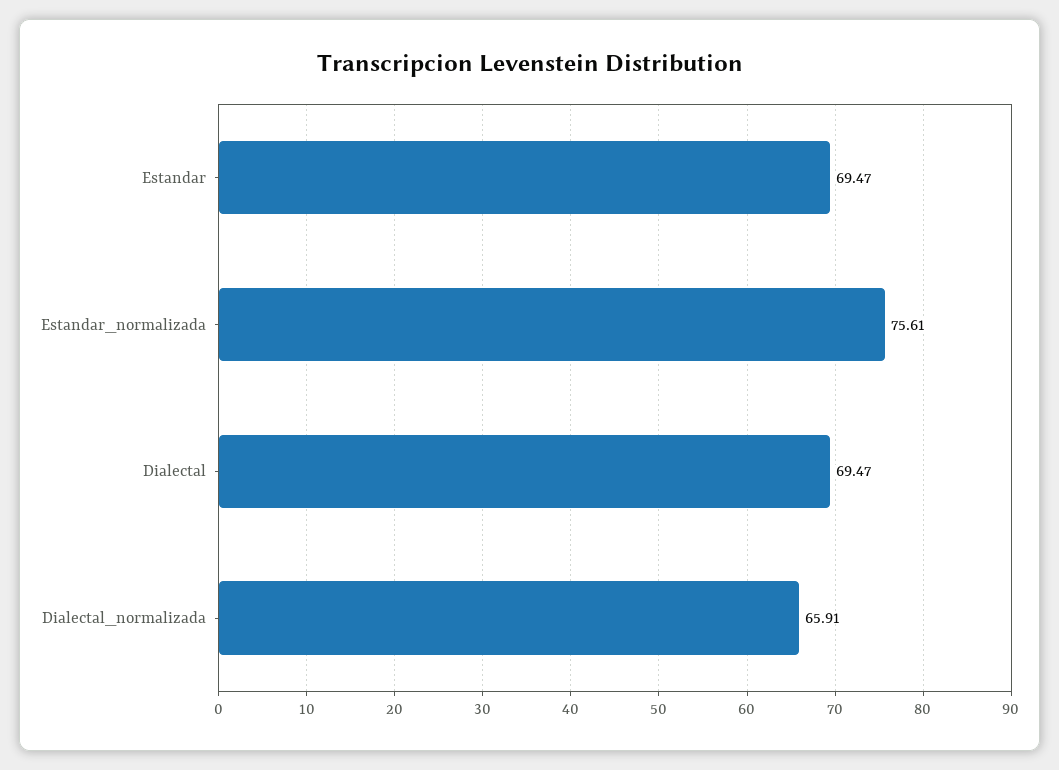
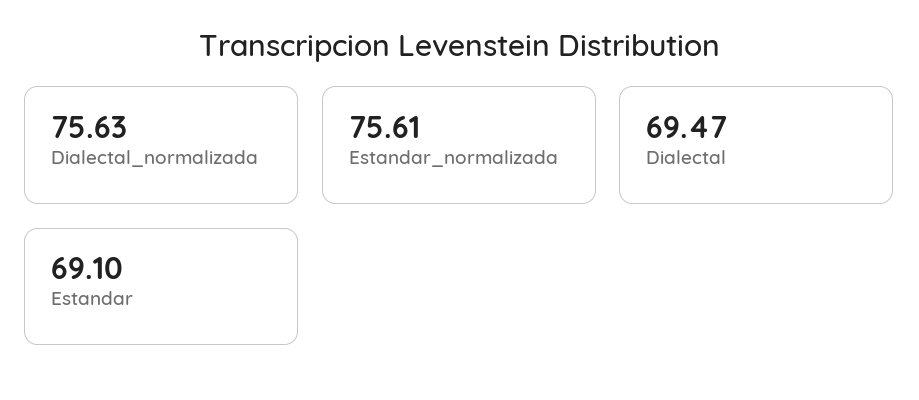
Estandar: 69.47 -> 69.1
Dialectal_normalizada: 65.91 -> 75.63

